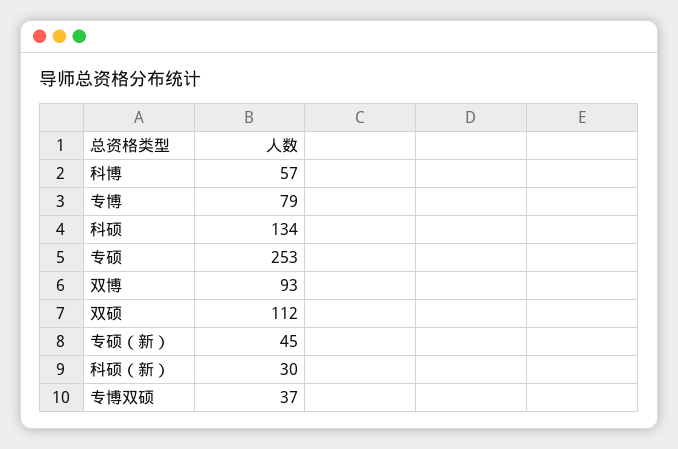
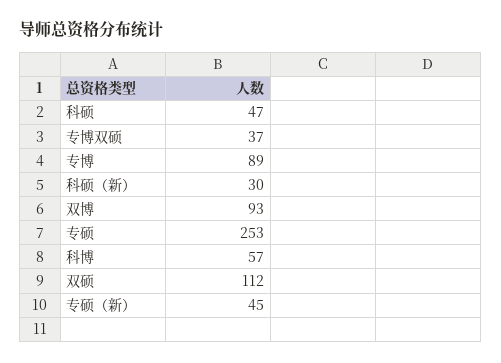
专博: 79 -> 89
科硕: 134 -> 47

